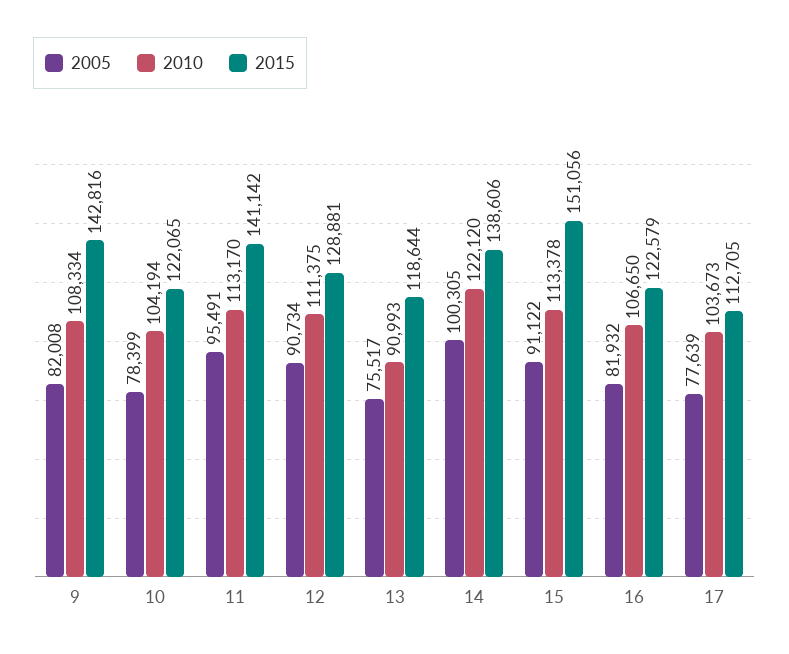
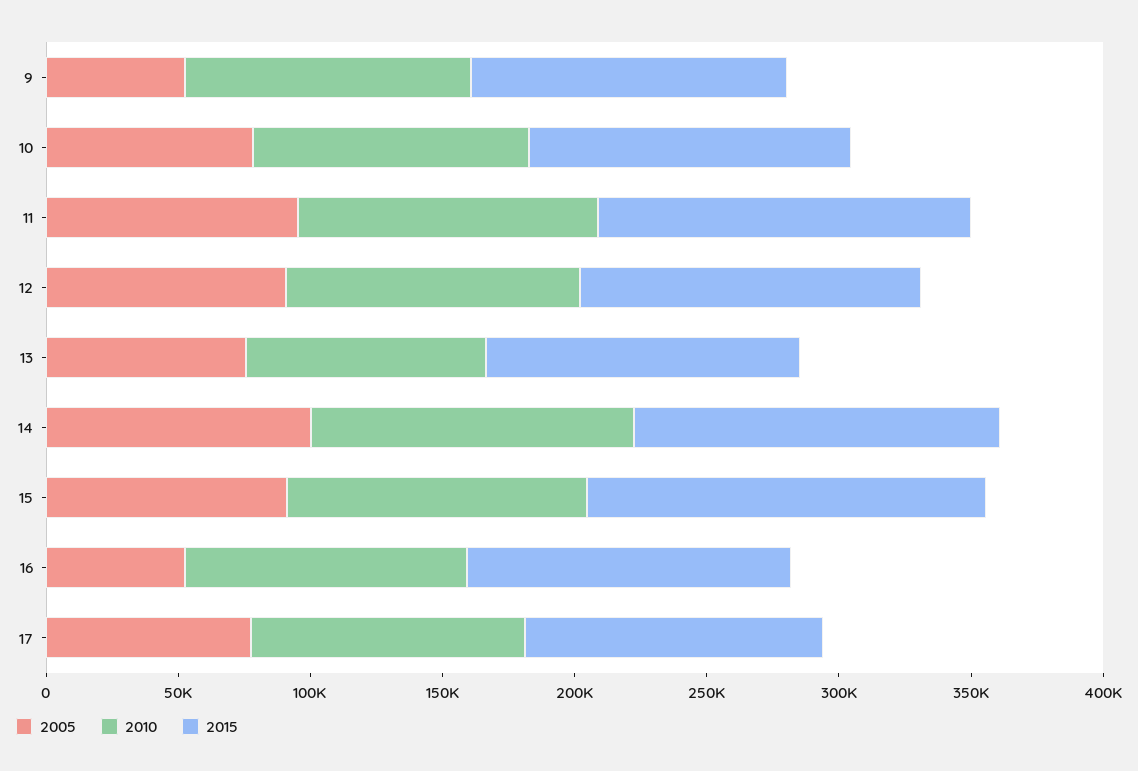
2005, 9: 82008 -> 50000
2015, 9: 142816 -> 120000
2005, 16: 81932 -> 50000

